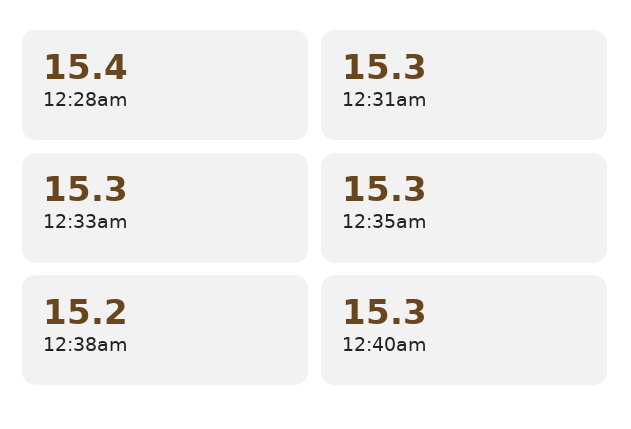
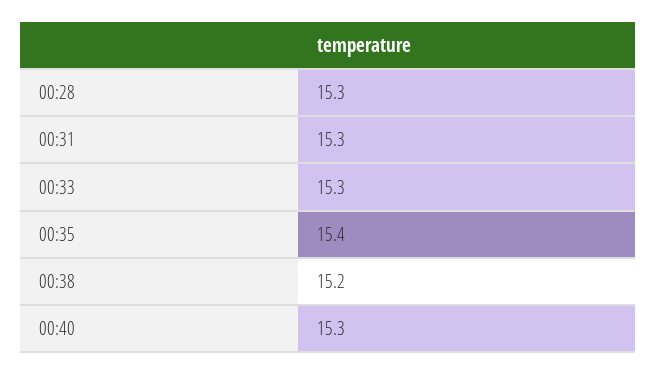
12:28am: 15.4 -> 15.3
12:35am: 15.3 -> 15.4

